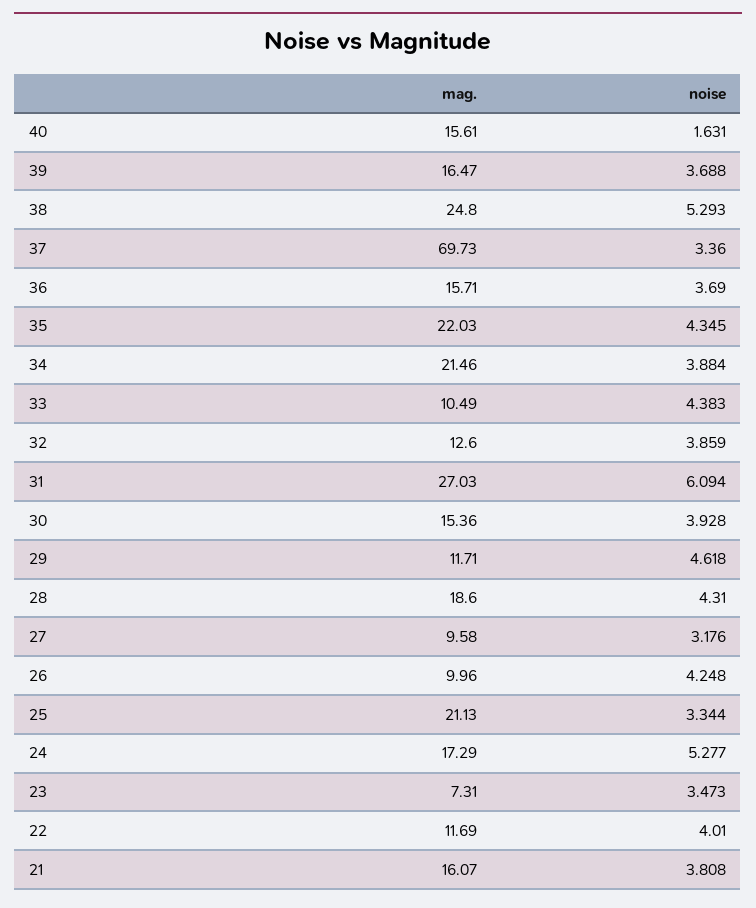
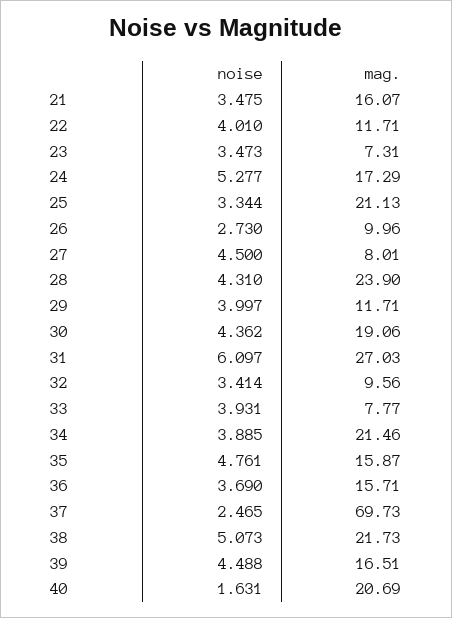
mag., 40: 15.61 -> 20.69
mag., 39: 16.47 -> 16.51
noise, 39: 3.688 -> 4.488
mag., 38: 24.8 -> 21.73
noise, 38: 5.293 -> 5.073
noise, 37: 3.36 -> 2.465
mag., 35: 22.03 -> 15.87
noise, 35: 4.345 -> 4.761
noise, 34: 3.884 -> 3.885
mag., 33: 10.49 -> 7.77
noise, 33: 4.383 -> 3.931
mag., 32: 12.6 -> 9.56
noise, 32: 3.859 -> 3.414
noise, 31: 6.094 -> 6.097
mag., 30: 15.36 -> 19.06
noise, 30: 3.928 -> 4.362
noise, 29: 4.618 -> 3.997
mag., 28: 18.6 -> 23.9
mag., 27: 9.58 -> 8.01
noise, 27: 3.176 -> 4.5
noise, 26: 4.248 -> 2.73
mag., 22: 11.69 -> 11.71
noise, 21: 3.808 -> 3.475

